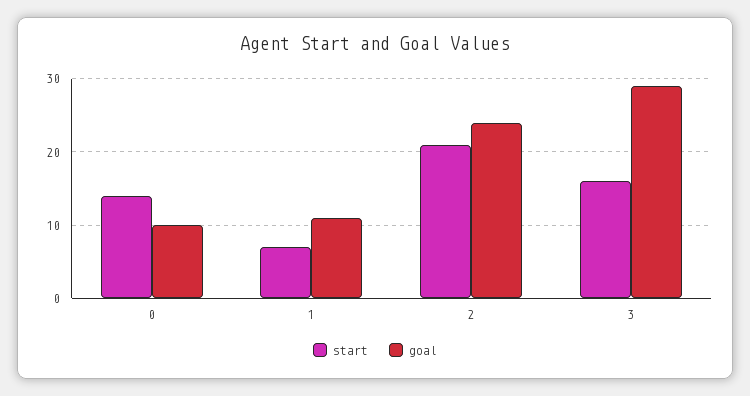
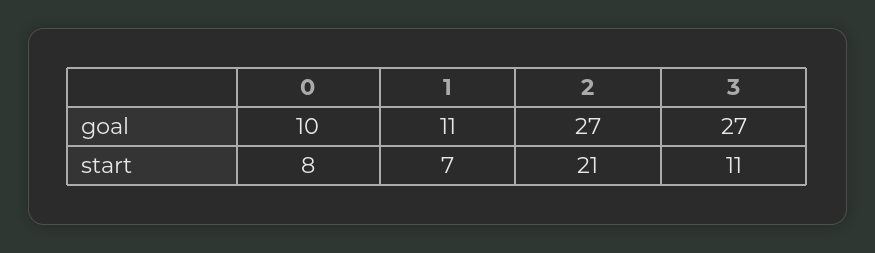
start, 0: 14 -> 8
goal, 2: 24 -> 27
start, 3: 16 -> 11
goal, 3: 29 -> 27

